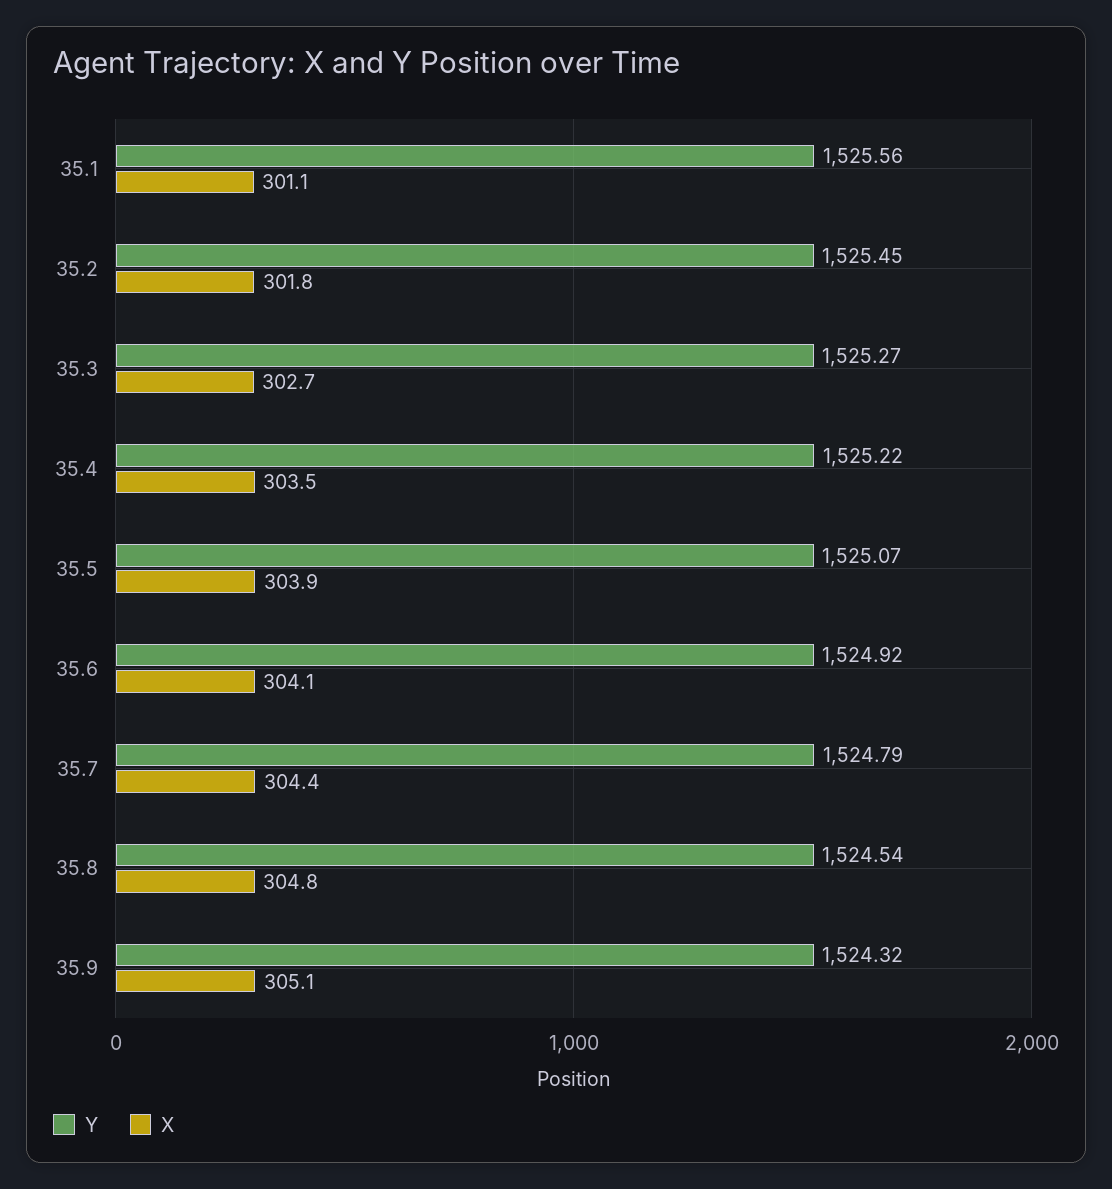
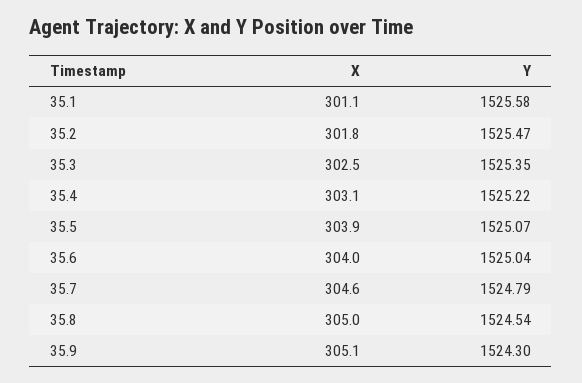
Y, 35.1: 1525.56 -> 1525.58
Y, 35.2: 1525.45 -> 1525.47
Y, 35.3: 1525.27 -> 1525.35
X, 35.3: 302.7 -> 302.5
X, 35.4: 303.5 -> 303.1
Y, 35.6: 1524.92 -> 1525.04
X, 35.6: 304.1 -> 304
X, 35.7: 304.4 -> 304.6
X, 35.8: 304.8 -> 305
Y, 35.9: 1524.32 -> 1524.3

